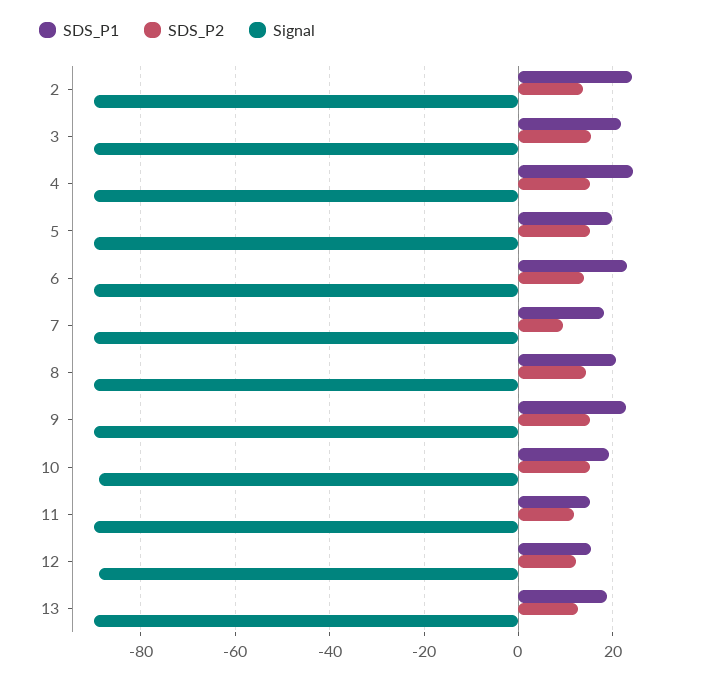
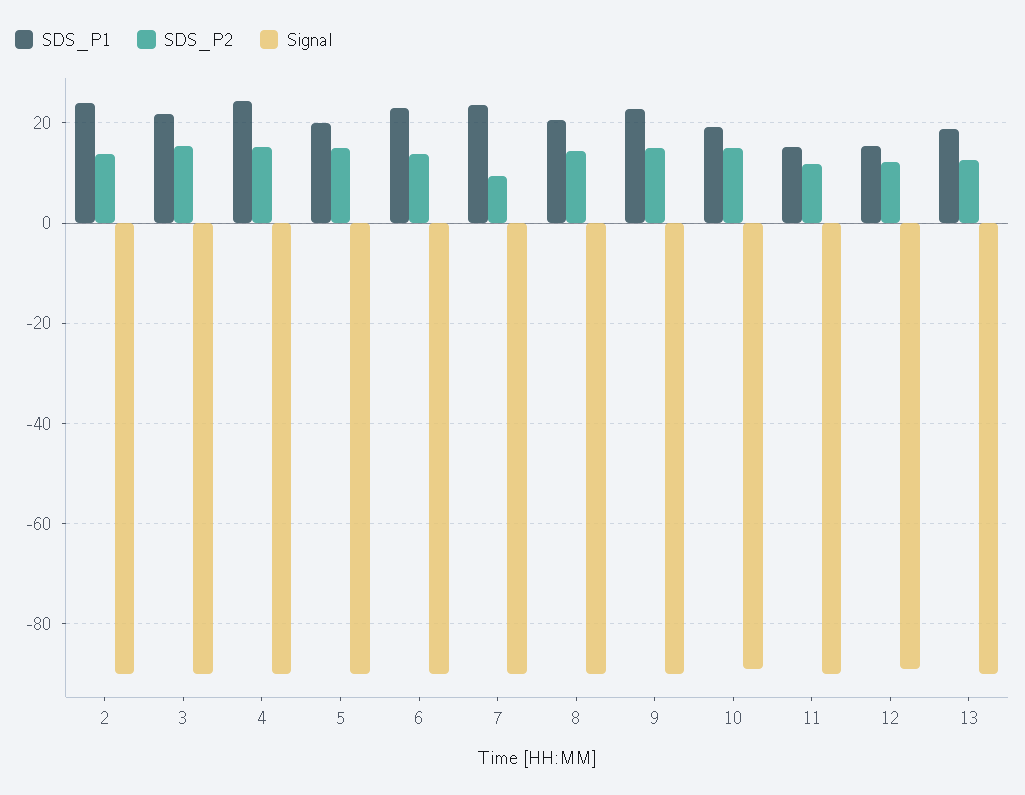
SDS_P1, 7: 18 -> 24

